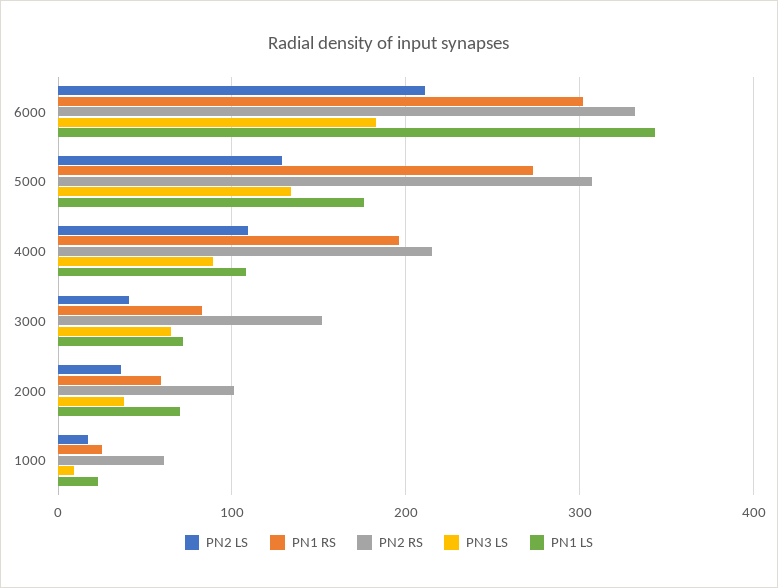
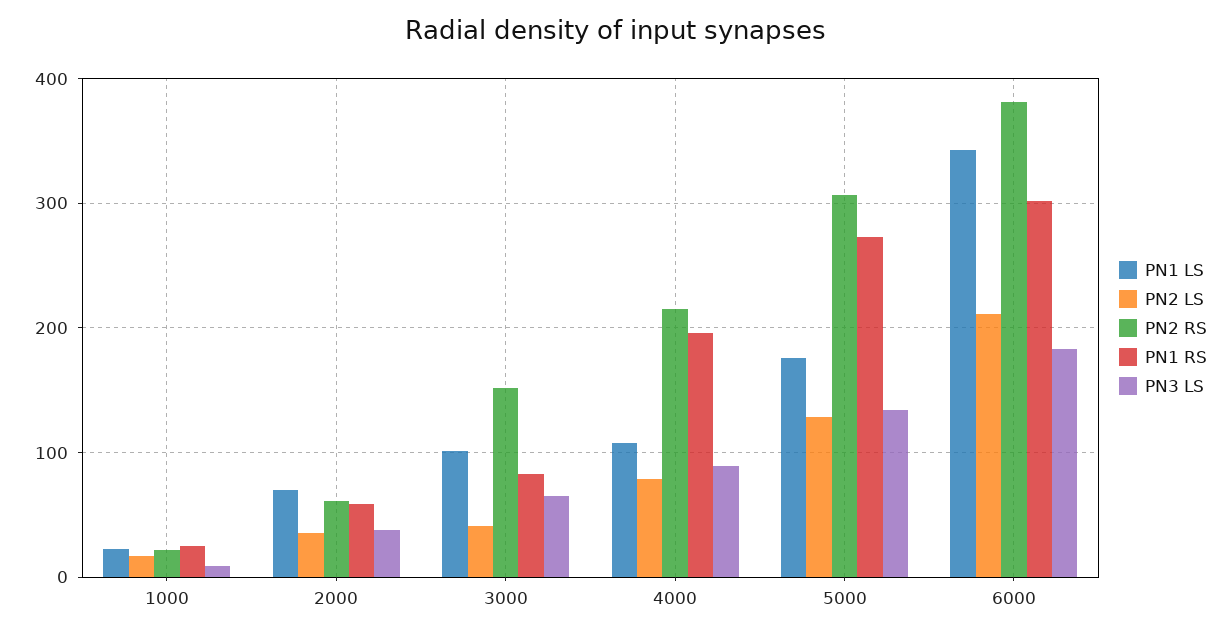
PN2 RS, 6000: 330 -> 380
PN2 LS, 4000: 110 -> 80
PN1 LS, 3000: 70 -> 100
PN2 RS, 2000: 100 -> 60
PN2 RS, 1000: 60 -> 20

